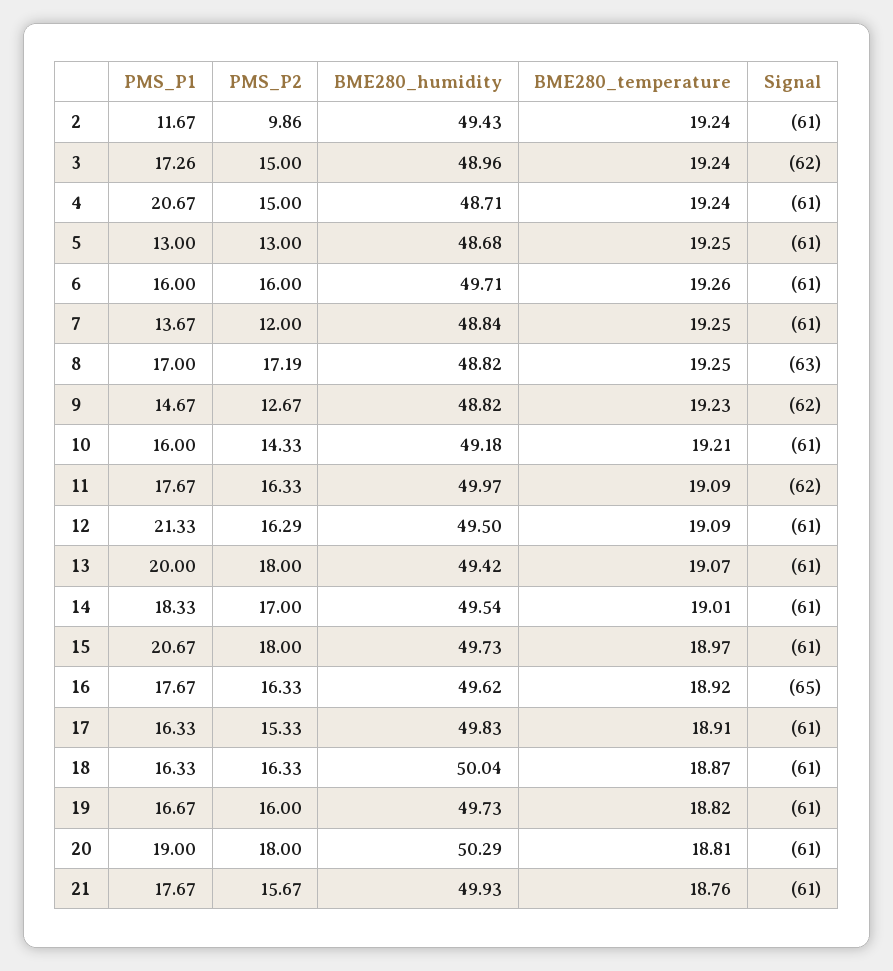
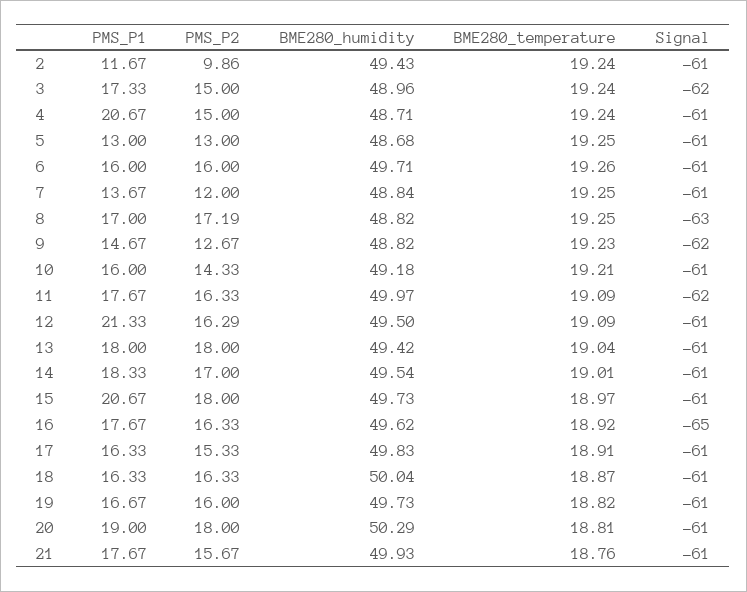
PMS_P1, 3: 17.26 -> 17.33
PMS_P1, 13: 20 -> 18
BME280_temperature, 13: 19.07 -> 19.04

